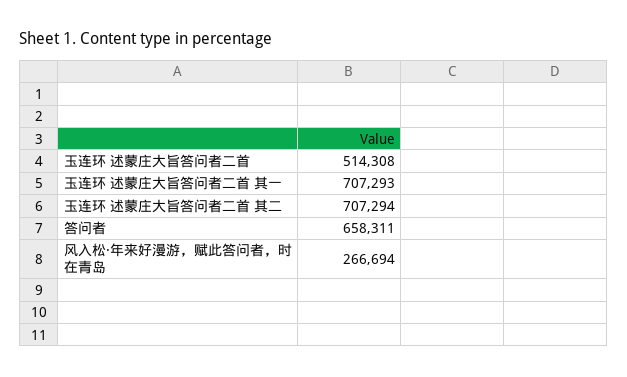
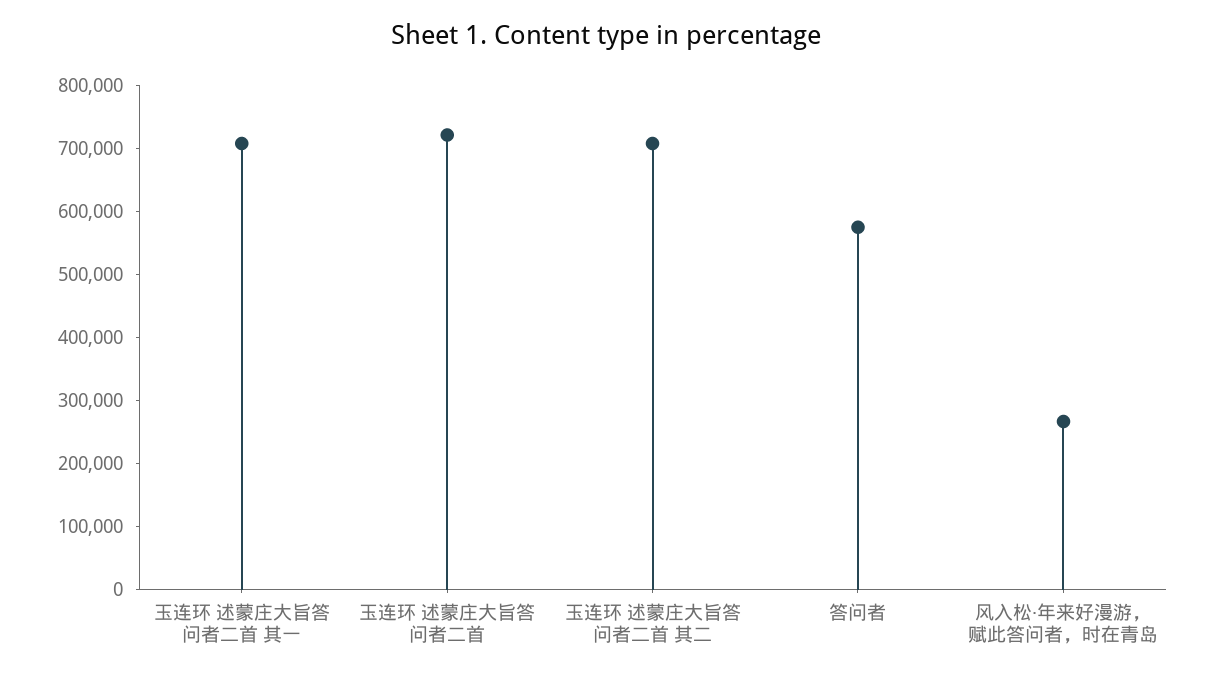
玉连环 述蒙庄大旨答问者二首: 514308 -> 720000
答问者: 658311 -> 580000

